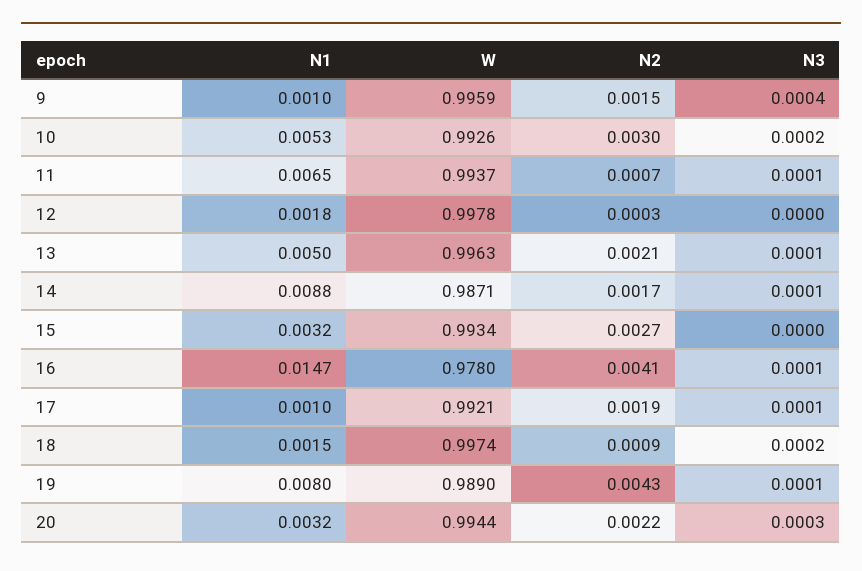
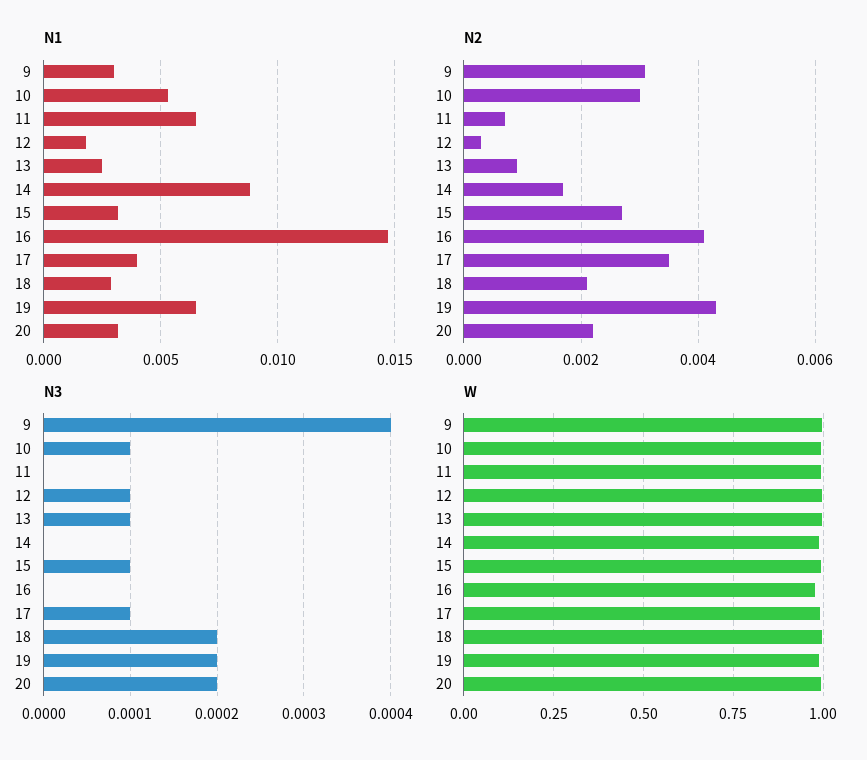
N1, 9: 0.001 -> 0.003
N2, 9: 0.0015 -> 0.003
N3, 10: 0.0002 -> 0.0001
N3, 11: 0.0001 -> 0
N3, 12: 0 -> 0.0001
N1, 13: 0.005 -> 0.0025
N2, 13: 0.0021 -> 0.001
N3, 14: 0.0001 -> 0
N3, 15: 0 -> 0.0001
N3, 16: 0.0001 -> 0
N1, 17: 0.001 -> 0.004
N2, 17: 0.0019 -> 0.0035
N1, 18: 0.0015 -> 0.003
N2, 18: 0.0009 -> 0.002
N1, 19: 0.008 -> 0.0065
N3, 19: 0.0001 -> 0.0002
N3, 20: 0.0003 -> 0.0002

